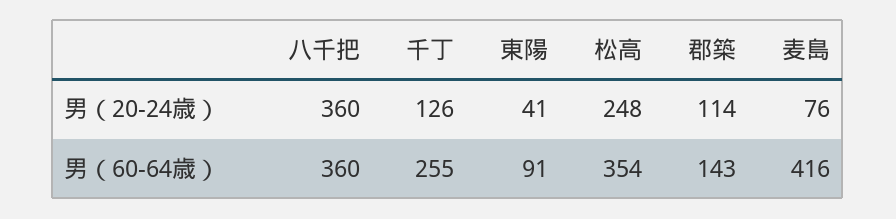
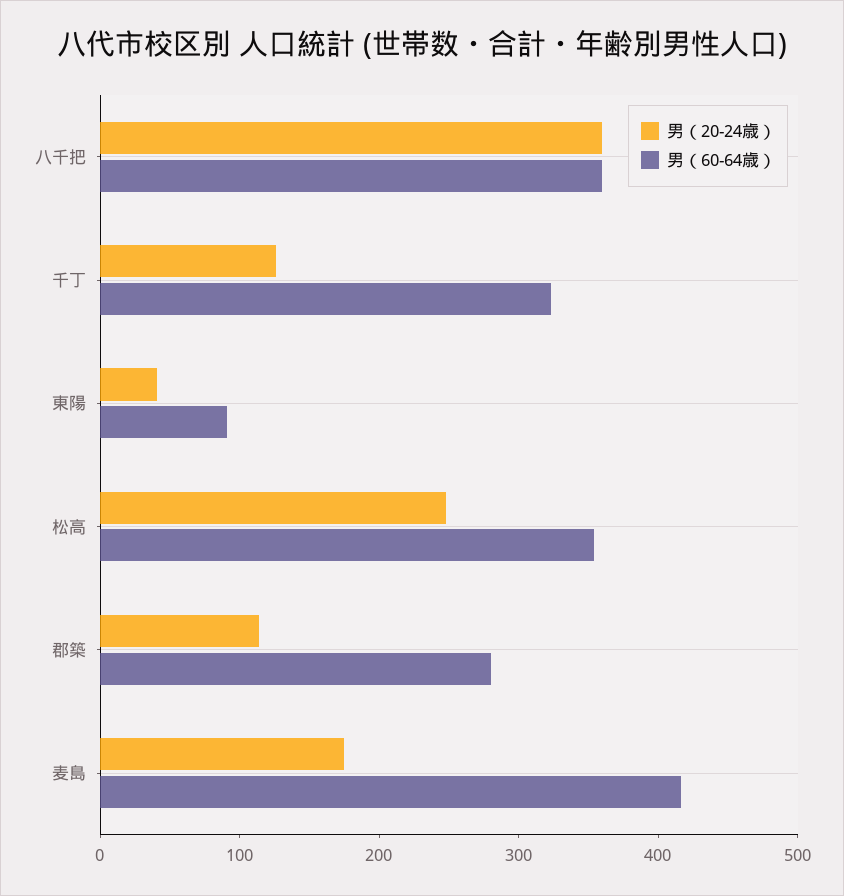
男（20-24歳）, 麦島: 76 -> 180
男（60-64歳）, 千丁: 255 -> 320
男（60-64歳）, 郡築: 143 -> 280

